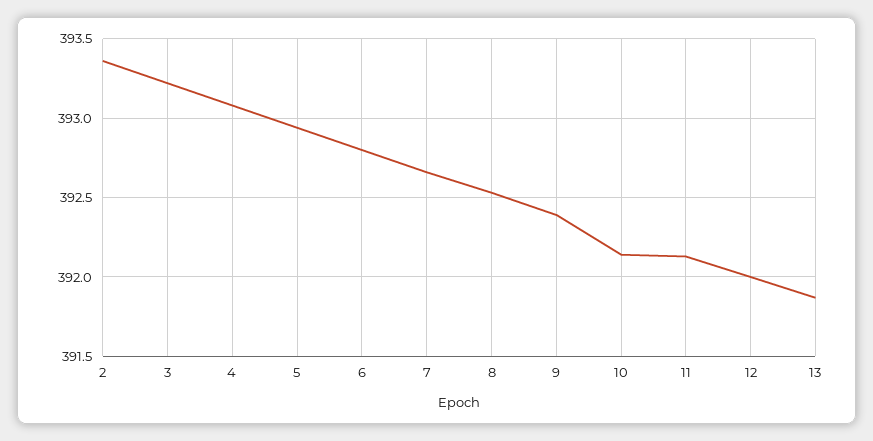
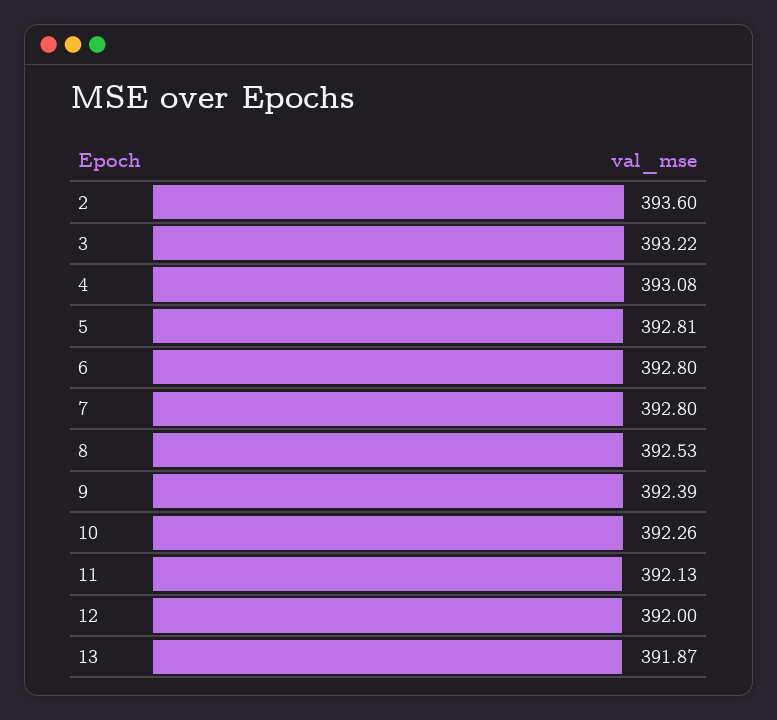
2: 393.35 -> 393.6
5: 392.95 -> 392.81
7: 392.65 -> 392.8
10: 392.15 -> 392.26

